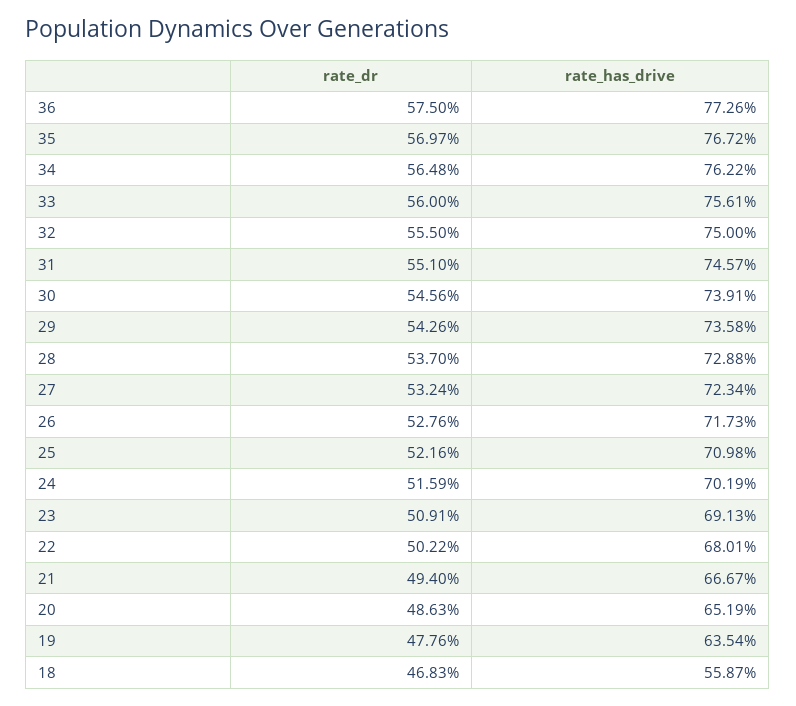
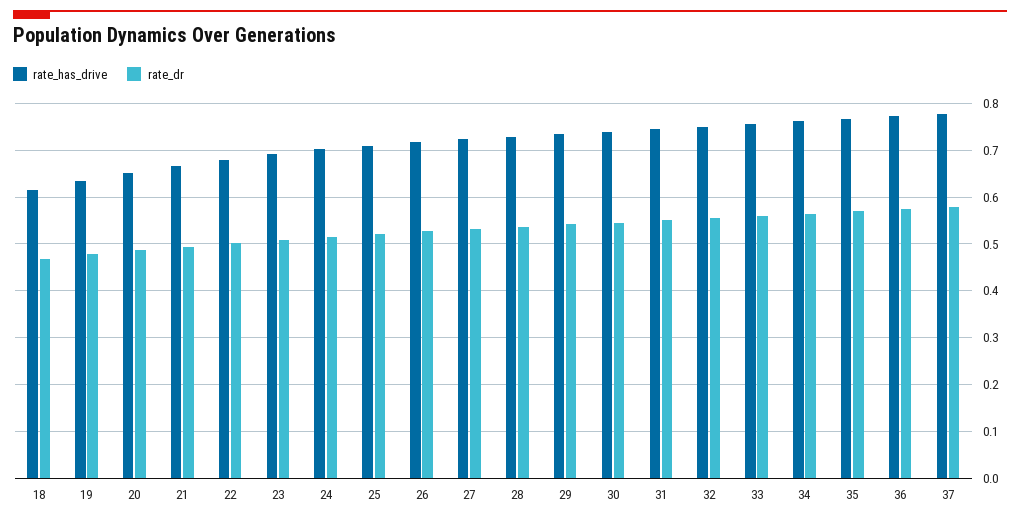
rate_has_drive, 18: 0.5587 -> 0.62
rate_has_drive, 37: none -> 0.78
rate_dr, 37: none -> 0.58

